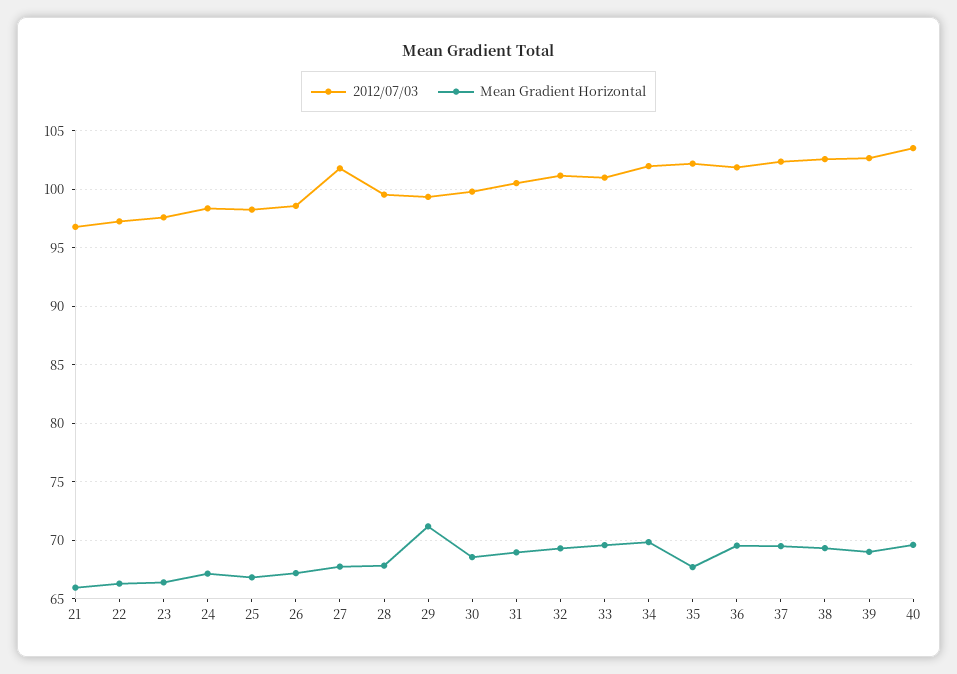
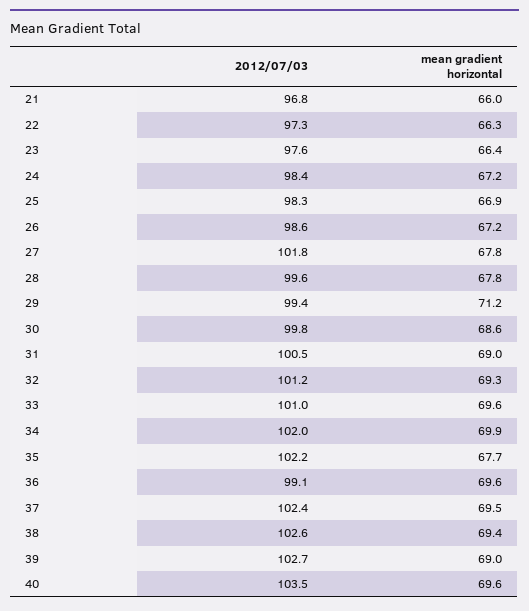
2012/07/03, 36: 102 -> 99.1

